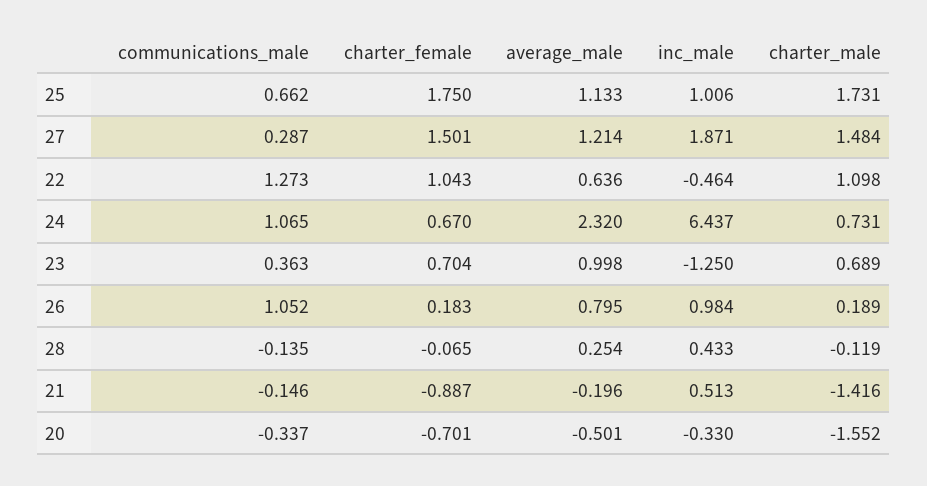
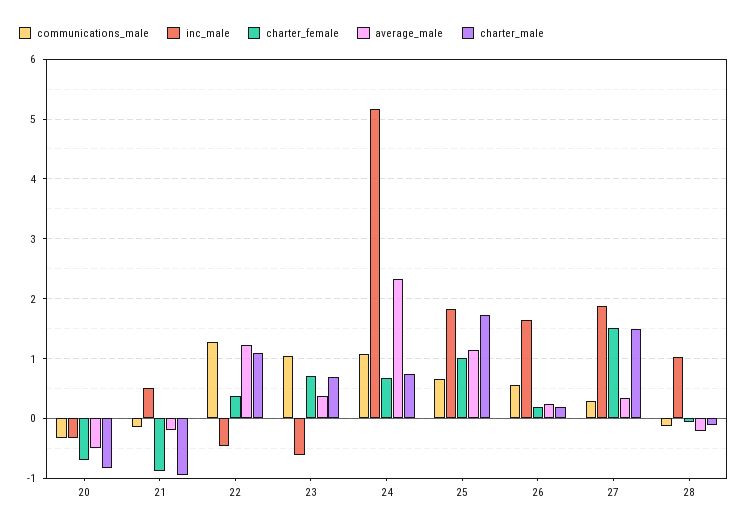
charter_female, 25: 1.75 -> 1
inc_male, 25: 1.006 -> 1.8
average_male, 27: 1.214 -> 0.4
charter_female, 22: 1.043 -> 0.4
average_male, 22: 0.636 -> 1.2
inc_male, 24: 6.437 -> 5.2
communications_male, 23: 0.363 -> 1
average_male, 23: 0.998 -> 0.4
inc_male, 23: -1.25 -> -0.6
communications_male, 26: 1.052 -> 0.6
average_male, 26: 0.795 -> 0.2
inc_male, 26: 0.984 -> 1.6
average_male, 28: 0.254 -> -0.2
inc_male, 28: 0.433 -> 1
charter_male, 21: -1.416 -> -1
charter_male, 20: -1.552 -> -0.8

